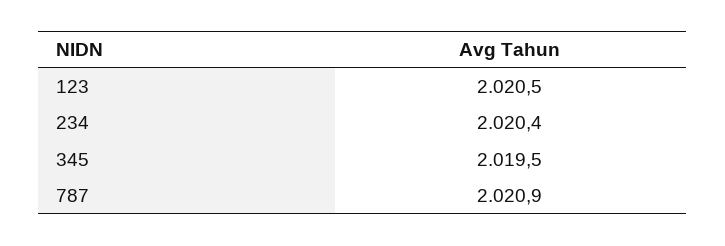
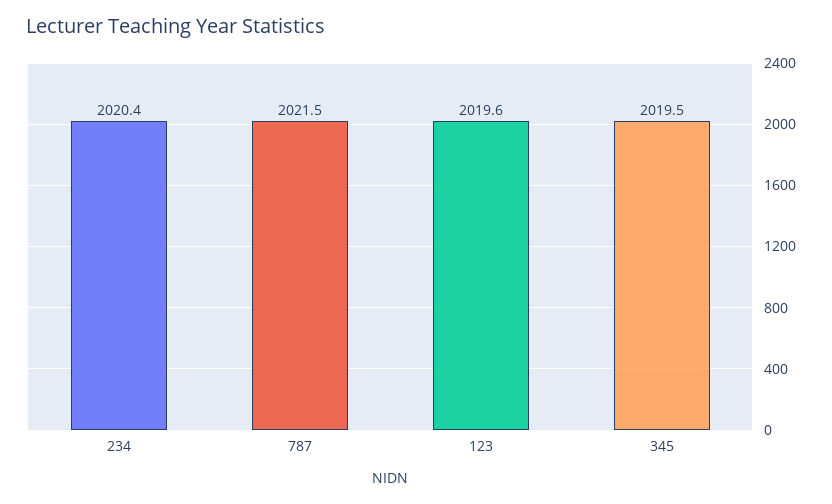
123: 2020.5 -> 2019.6
787: 2020.9 -> 2021.5

